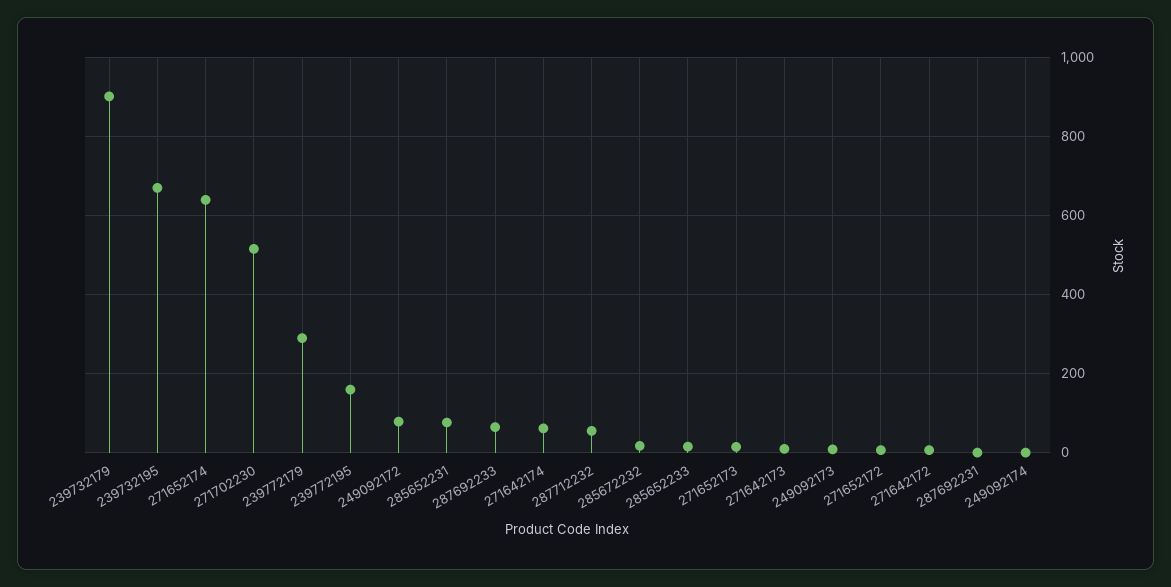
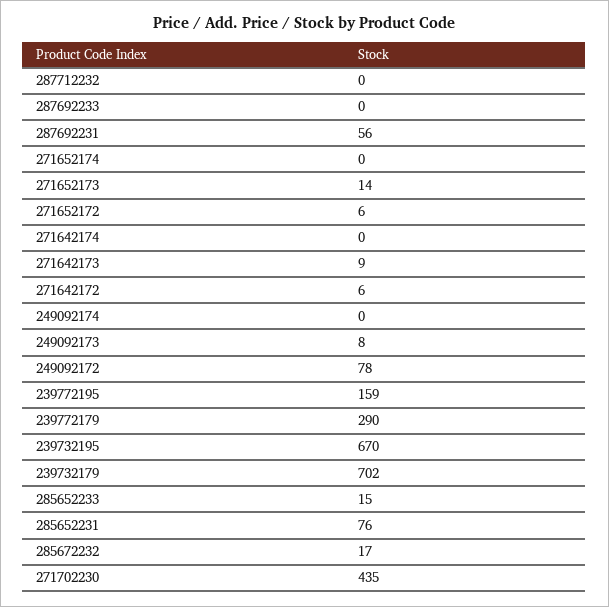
239732179: 900 -> 702
271652174: 640 -> 0
271702230: 520 -> 435
287692233: 60 -> 0
271642174: 60 -> 0
287712232: 60 -> 0
287692231: 0 -> 56

